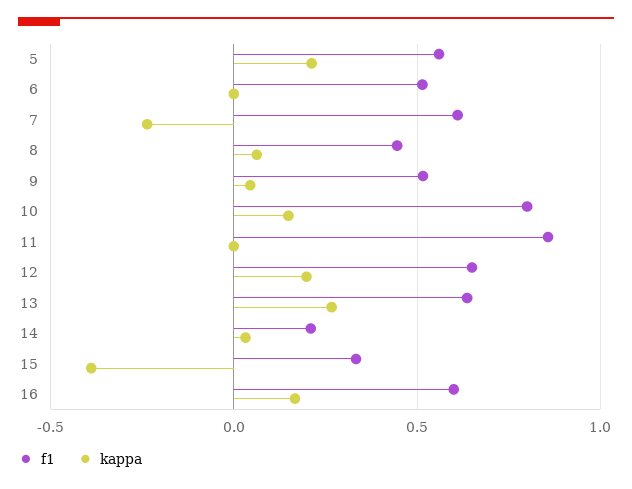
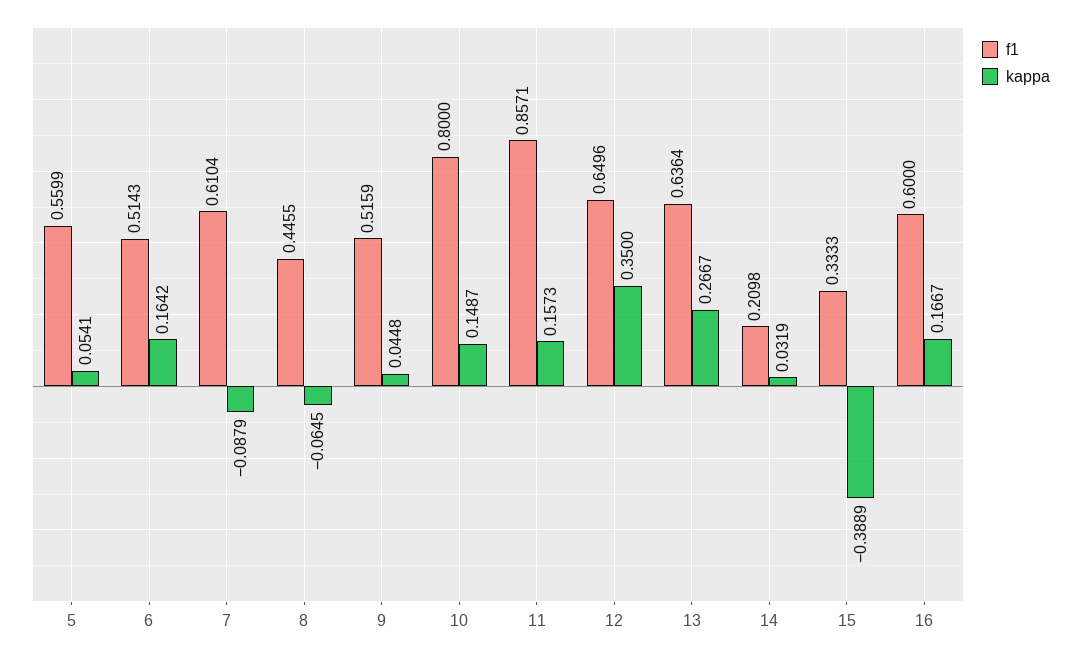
kappa, 5: 0.2 -> 0.0541
kappa, 6: 0 -> 0.1642
kappa, 7: -0.25 -> -0.0879
kappa, 8: 0.05 -> -0.0645
kappa, 11: 0 -> 0.1573
kappa, 12: 0.2 -> 0.35

